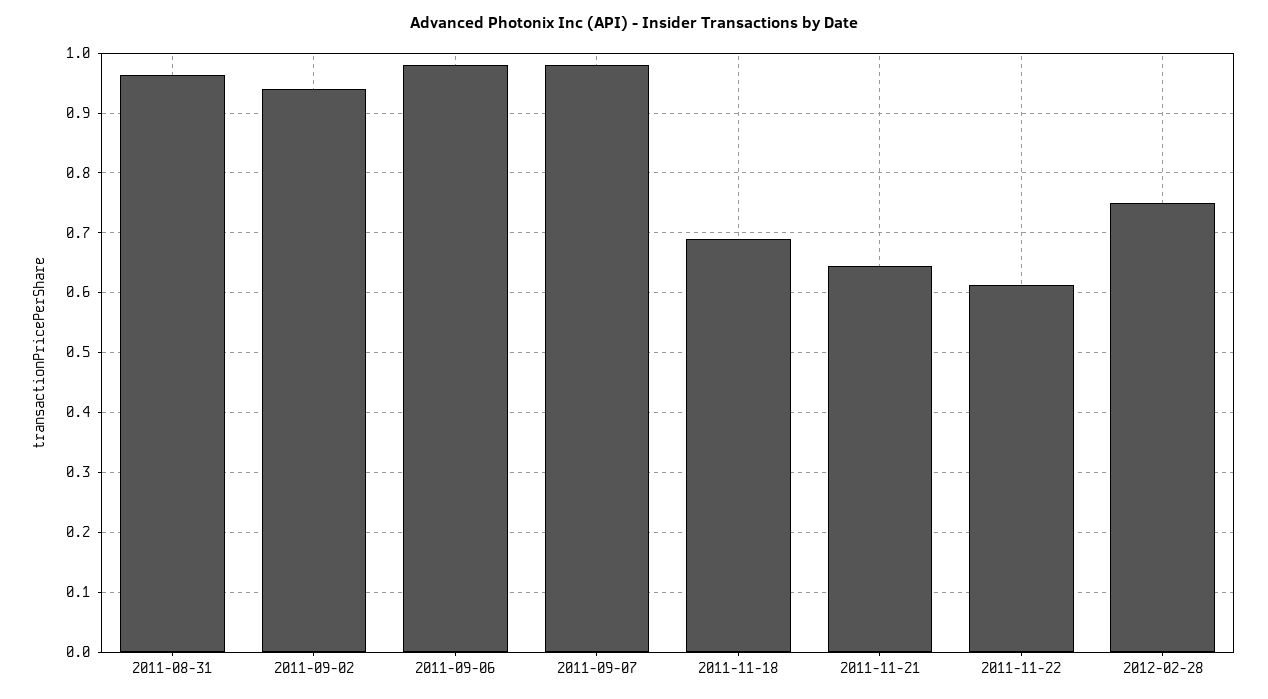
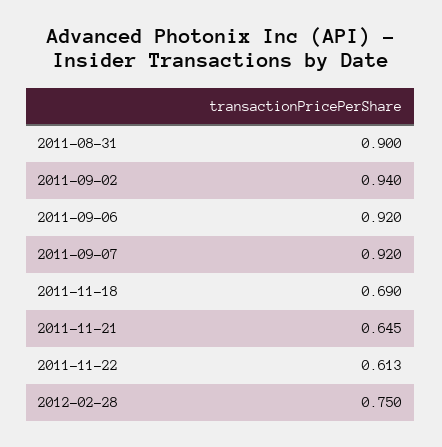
2011-08-31: 0.96 -> 0.9
2011-09-06: 0.98 -> 0.92
2011-09-07: 0.98 -> 0.92

